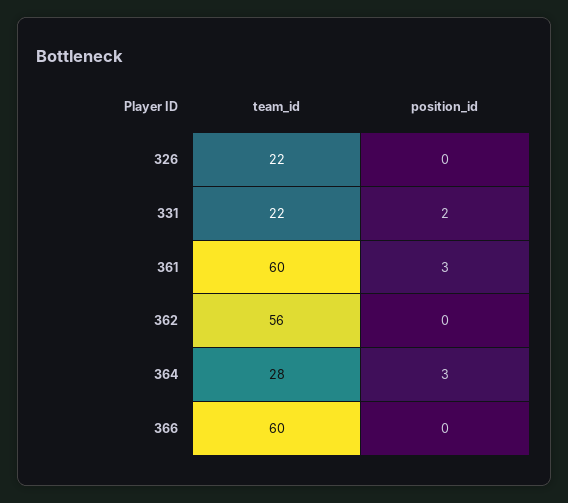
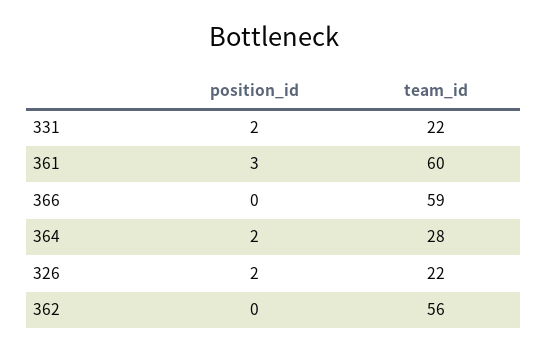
position_id, 326: 0 -> 2
position_id, 364: 3 -> 2
team_id, 366: 60 -> 59

